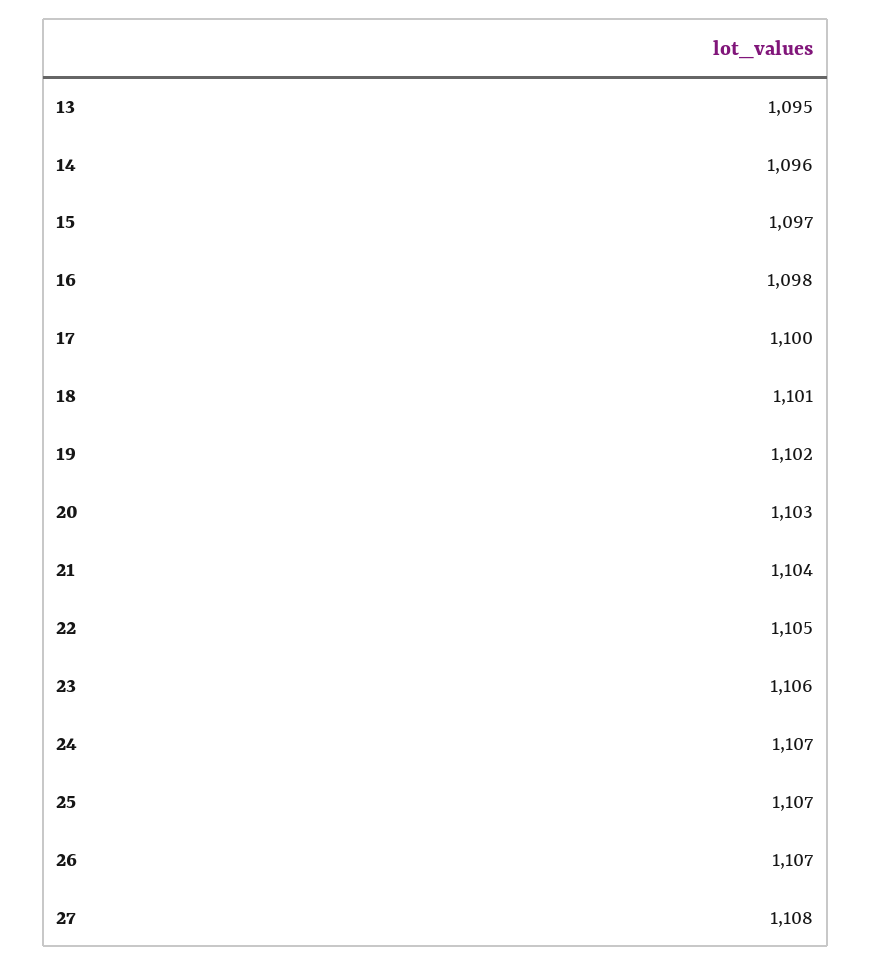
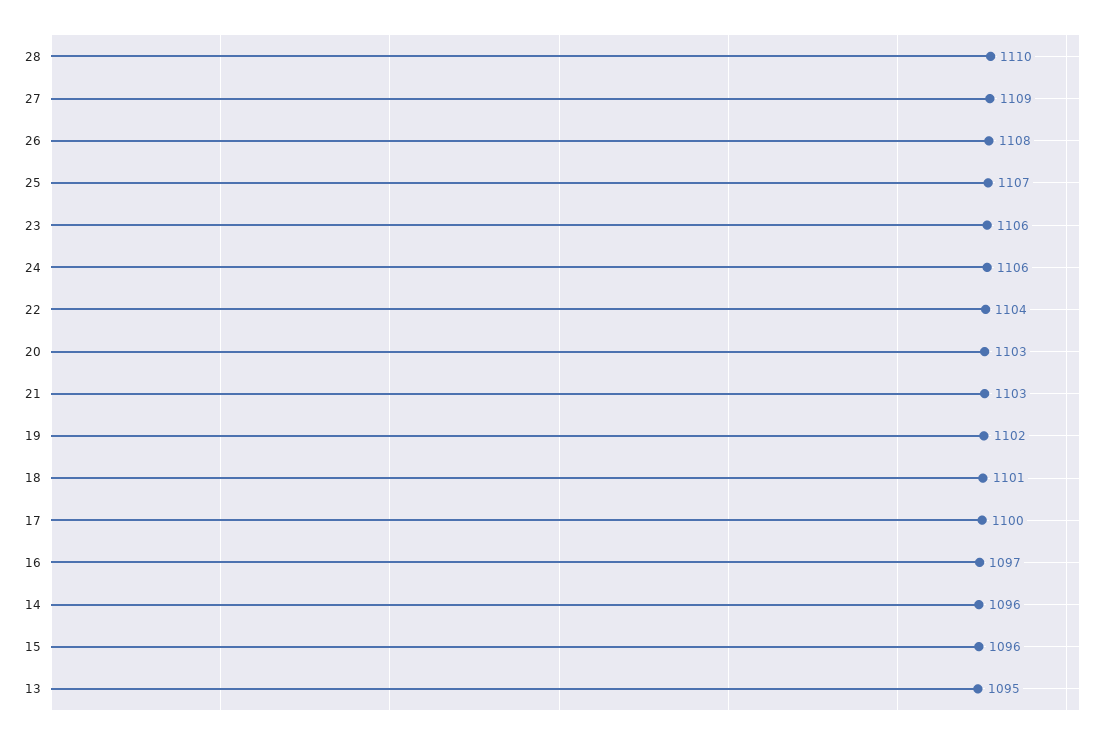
15: 1097 -> 1096
16: 1098 -> 1097
21: 1104 -> 1103
22: 1105 -> 1104
24: 1107 -> 1106
26: 1107 -> 1108
27: 1108 -> 1109
28: none -> 1110

